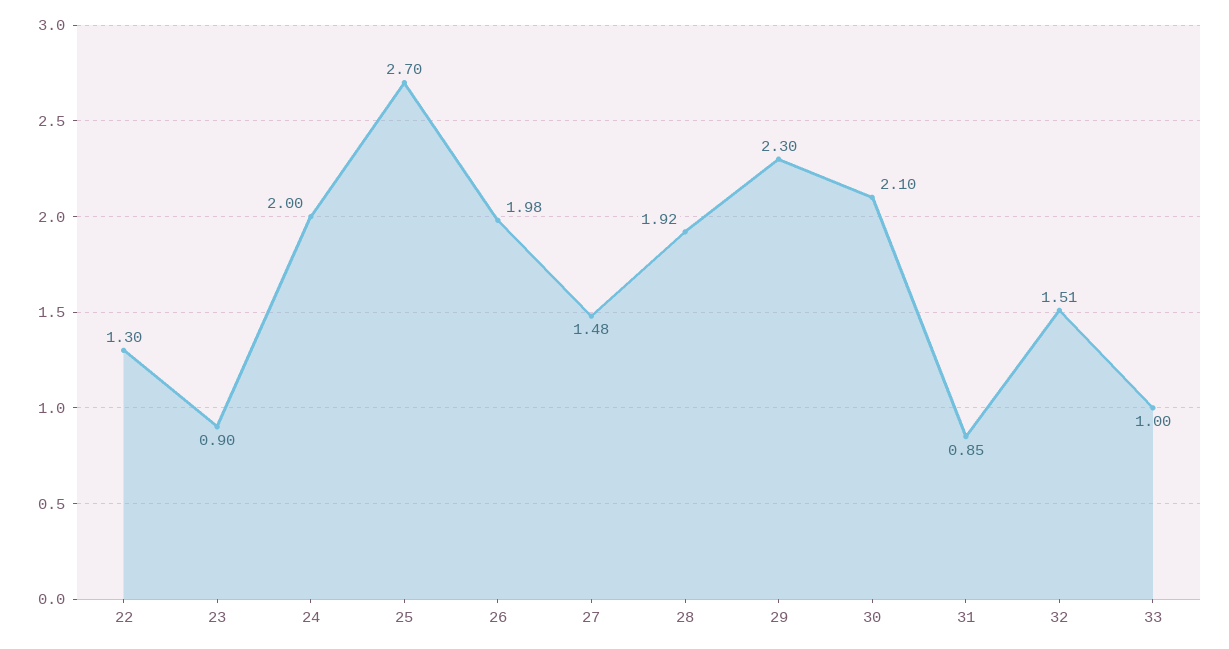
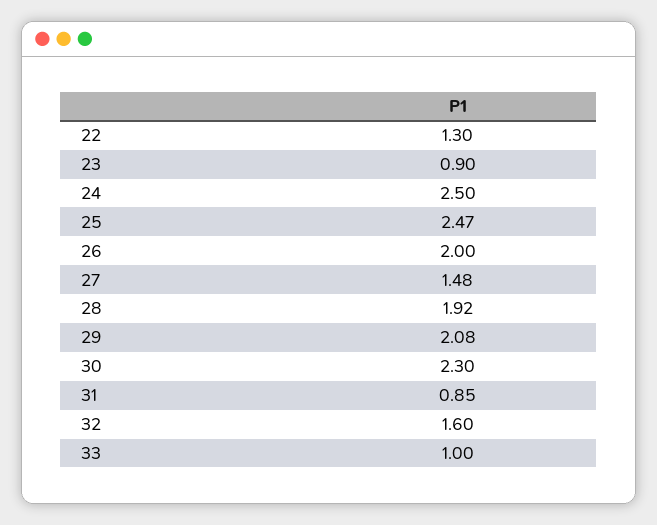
24: 2 -> 2.5
25: 2.7 -> 2.47
26: 1.98 -> 2
29: 2.3 -> 2.08
30: 2.1 -> 2.3
32: 1.51 -> 1.6

